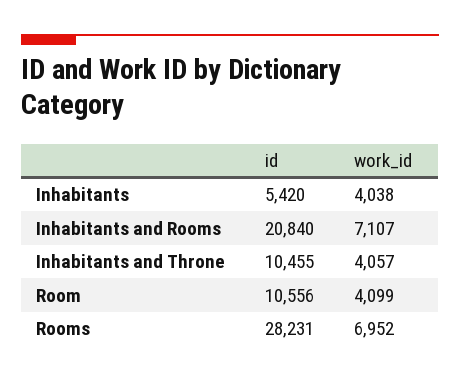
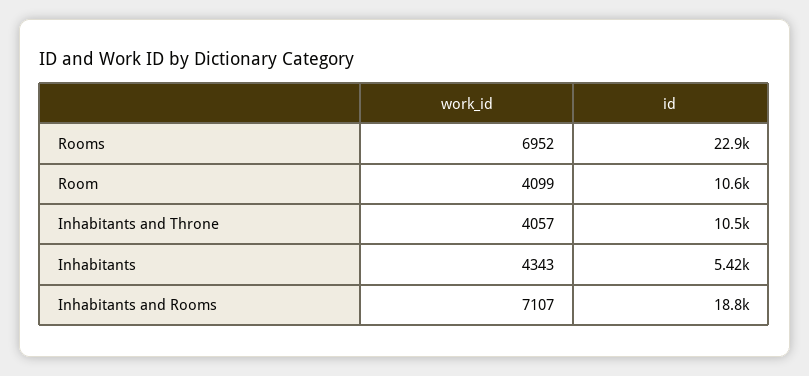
work_id, Inhabitants: 4038 -> 4343
id, Inhabitants and Rooms: 20840 -> 18800
id, Rooms: 28231 -> 22900

